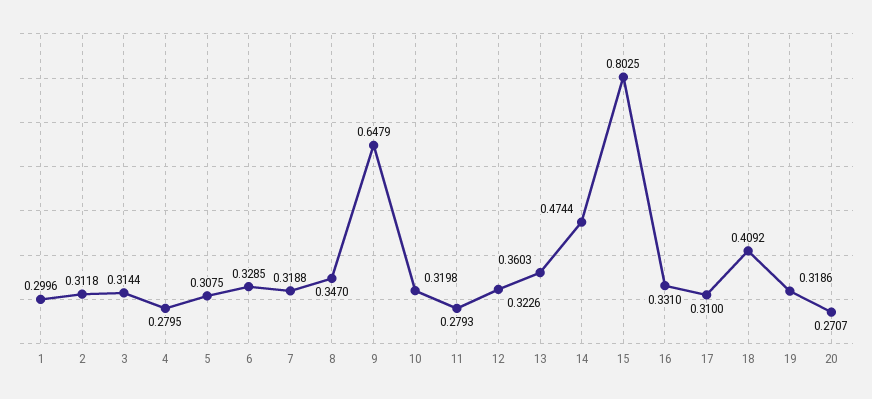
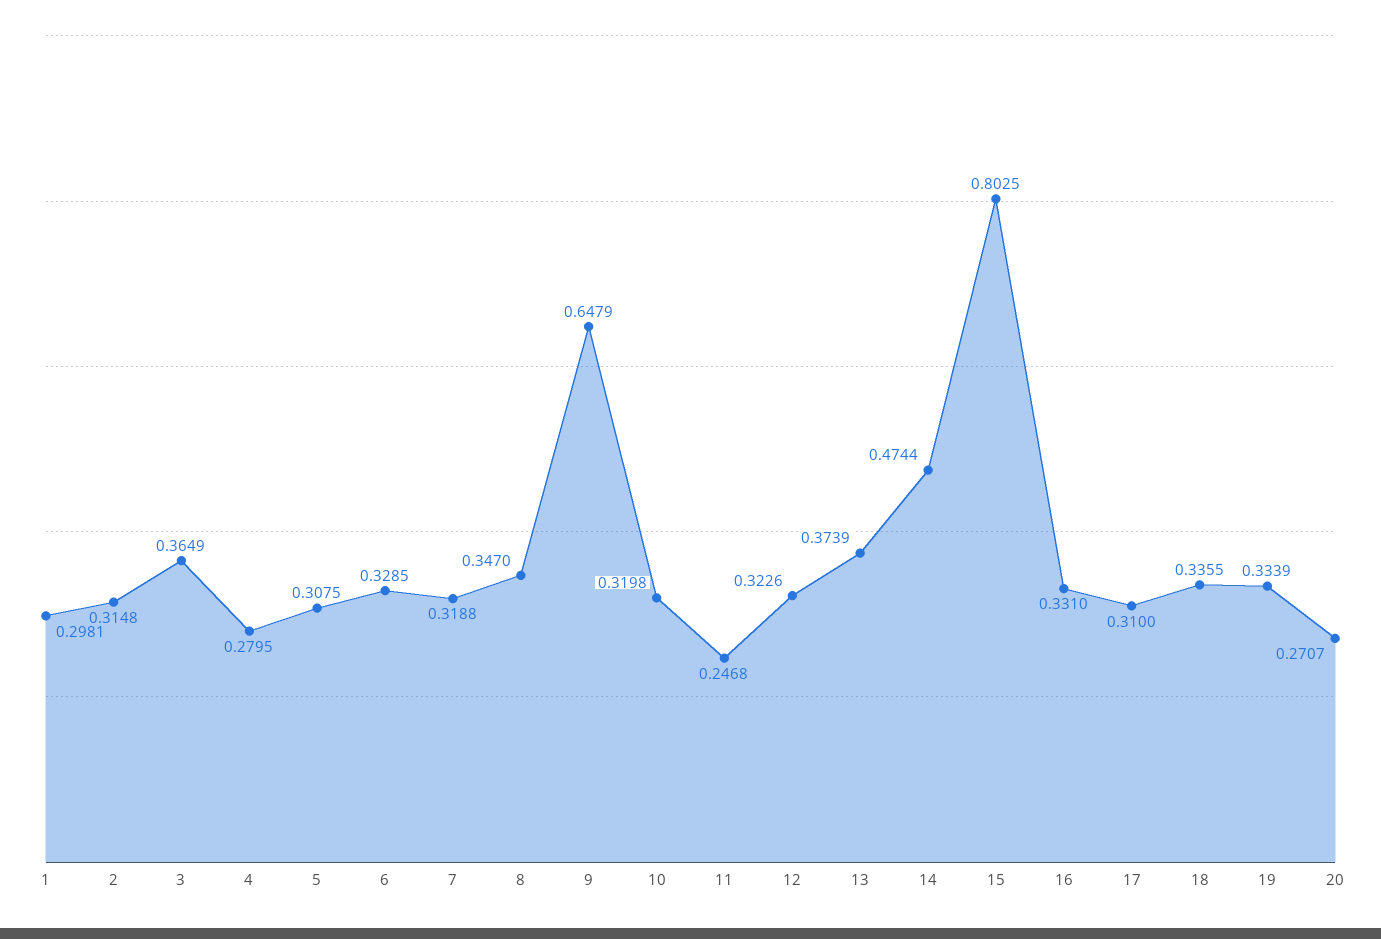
1: 0.2996 -> 0.2981
2: 0.3118 -> 0.3148
3: 0.3144 -> 0.3649
11: 0.2793 -> 0.2468
13: 0.3603 -> 0.3739
18: 0.4092 -> 0.3355
19: 0.3186 -> 0.3339

